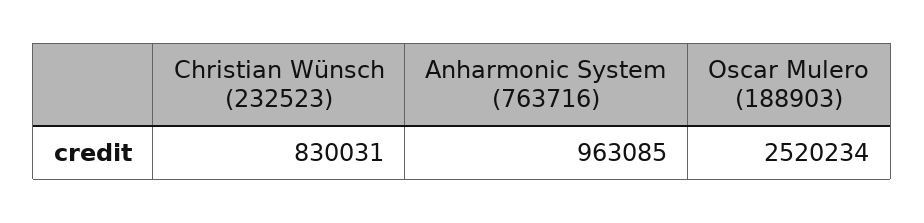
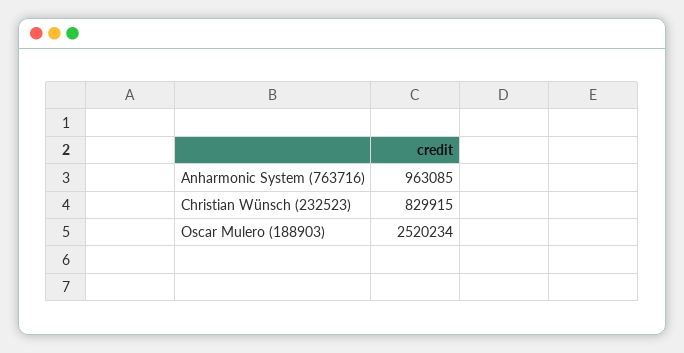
Christian Wünsch (232523): 830031 -> 829915

